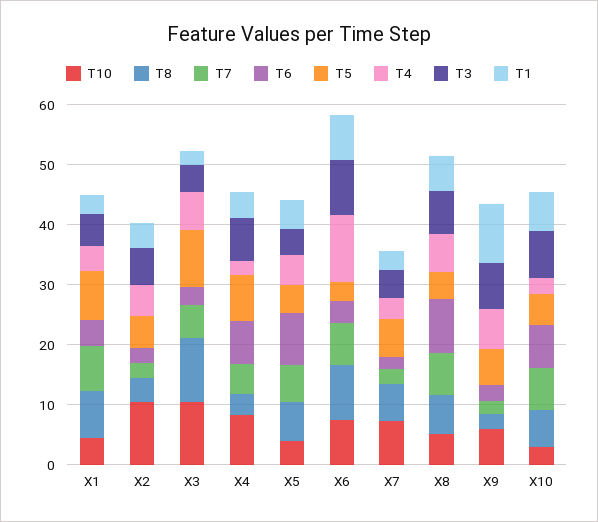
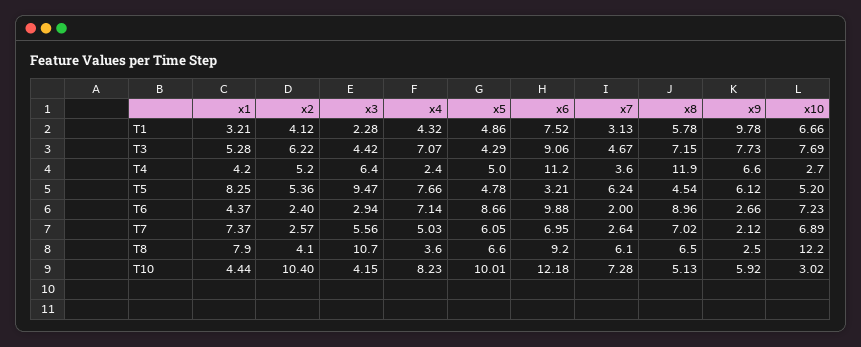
T10, X3: 10 -> 4.15
T10, X5: 4 -> 10.01
T10, X6: 8 -> 12.18
T6, X6: 4 -> 9.88
T4, X8: 6 -> 11.9
T8, X10: 6 -> 12.2

